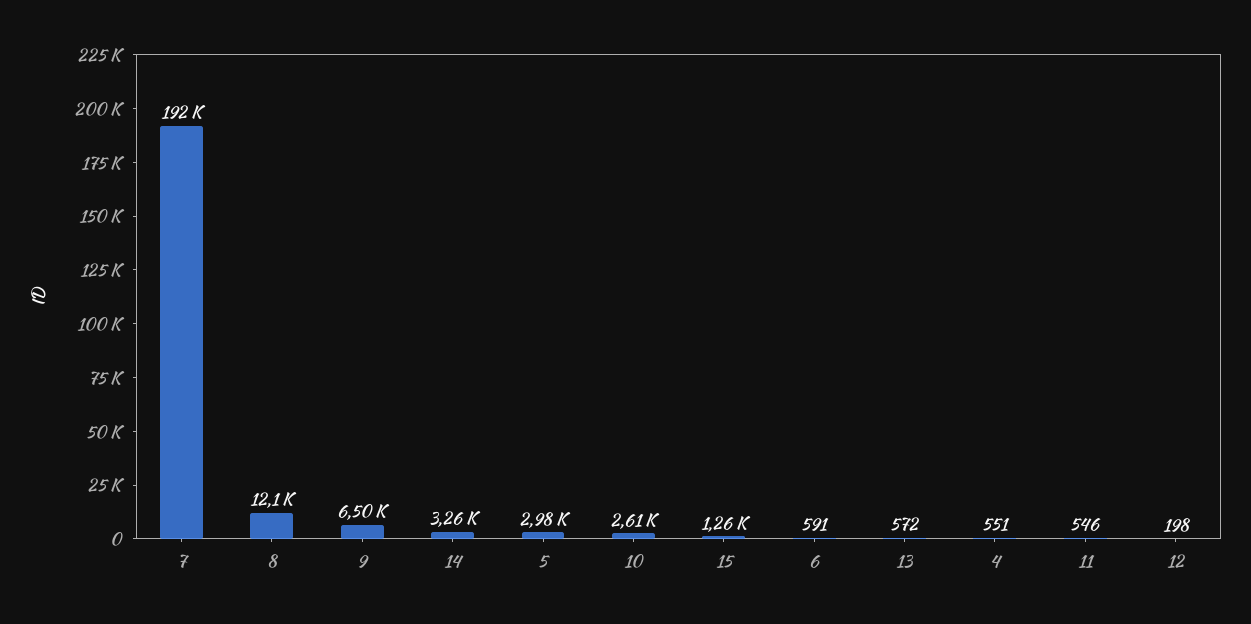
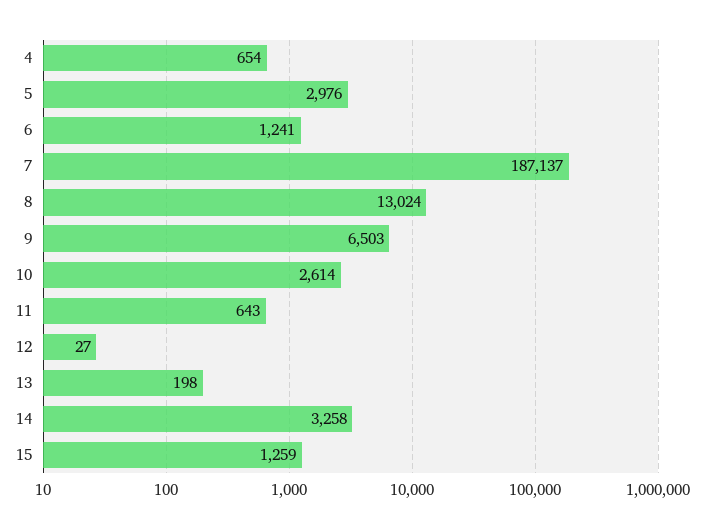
7: 192000 -> 187137
8: 12100 -> 13024
6: 591 -> 1241
13: 572 -> 198
4: 551 -> 654
11: 546 -> 643
12: 198 -> 27

